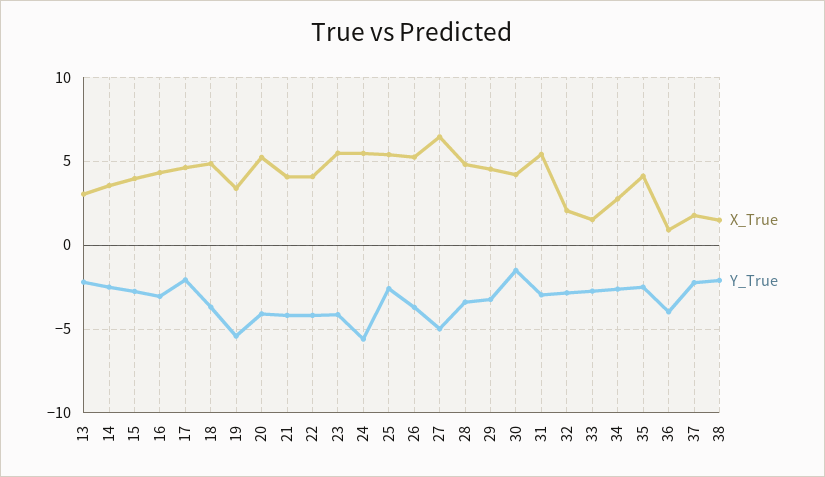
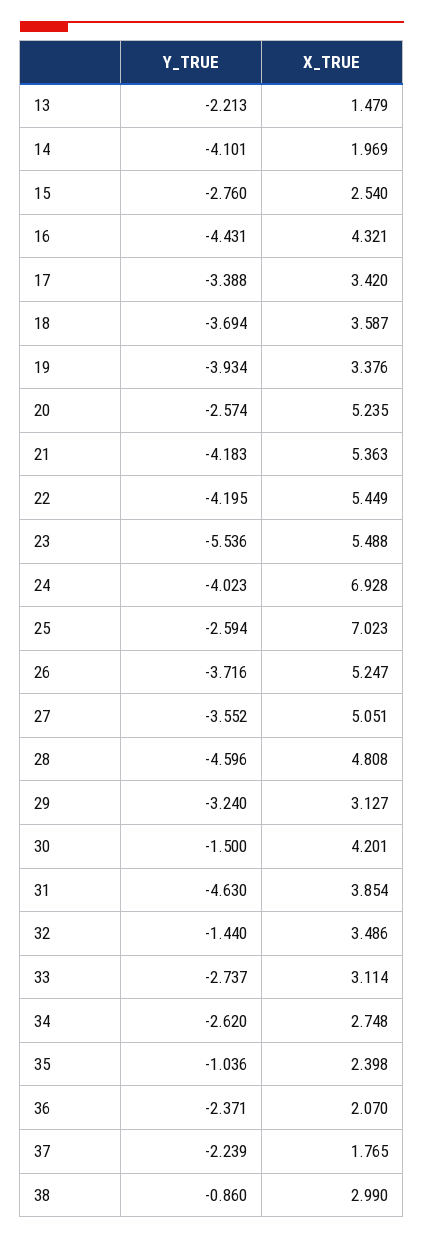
X_True, 13: 3 -> 1.479
X_True, 14: 3.5 -> 1.969
Y_True, 14: -2.5 -> -4.101
X_True, 15: 4 -> 2.54
Y_True, 16: -3 -> -4.431
X_True, 17: 4.5 -> 3.42
Y_True, 17: -2 -> -3.388
X_True, 18: 5 -> 3.587
Y_True, 19: -5.5 -> -3.934
Y_True, 20: -4 -> -2.574
X_True, 21: 4 -> 5.363
X_True, 22: 4 -> 5.449
Y_True, 23: -4 -> -5.536
X_True, 24: 5.5 -> 6.928
Y_True, 24: -5.5 -> -4.023
X_True, 25: 5.5 -> 7.023
X_True, 27: 6.5 -> 5.051
Y_True, 27: -5 -> -3.552
Y_True, 28: -3.5 -> -4.596
X_True, 29: 4.5 -> 3.127
X_True, 31: 5.5 -> 3.854
Y_True, 31: -3 -> -4.63
X_True, 32: 2 -> 3.486
Y_True, 32: -3 -> -1.44
X_True, 33: 1.5 -> 3.114
X_True, 35: 4 -> 2.398
Y_True, 35: -2.5 -> -1.036
X_True, 36: 1 -> 2.07
Y_True, 36: -4 -> -2.371
X_True, 38: 1.5 -> 2.99
Y_True, 38: -2 -> -0.86

